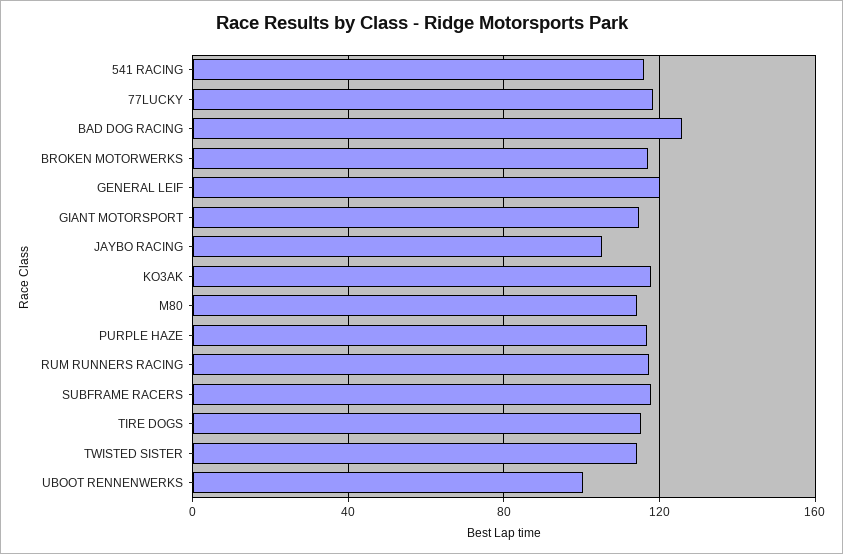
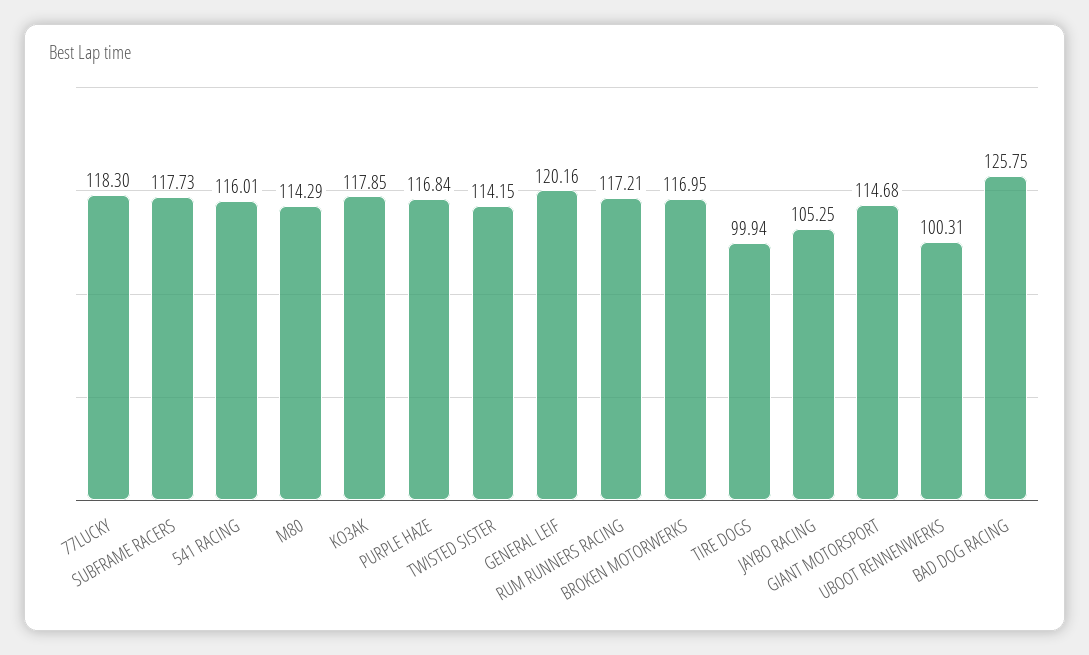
TIRE DOGS: 115 -> 99.94

